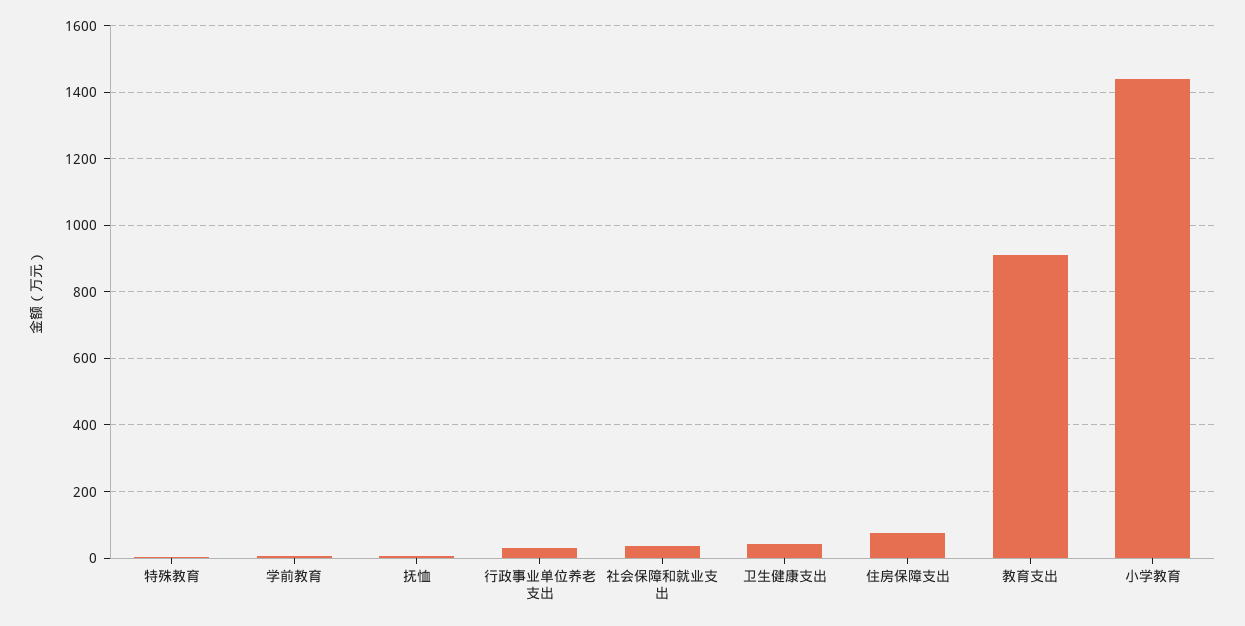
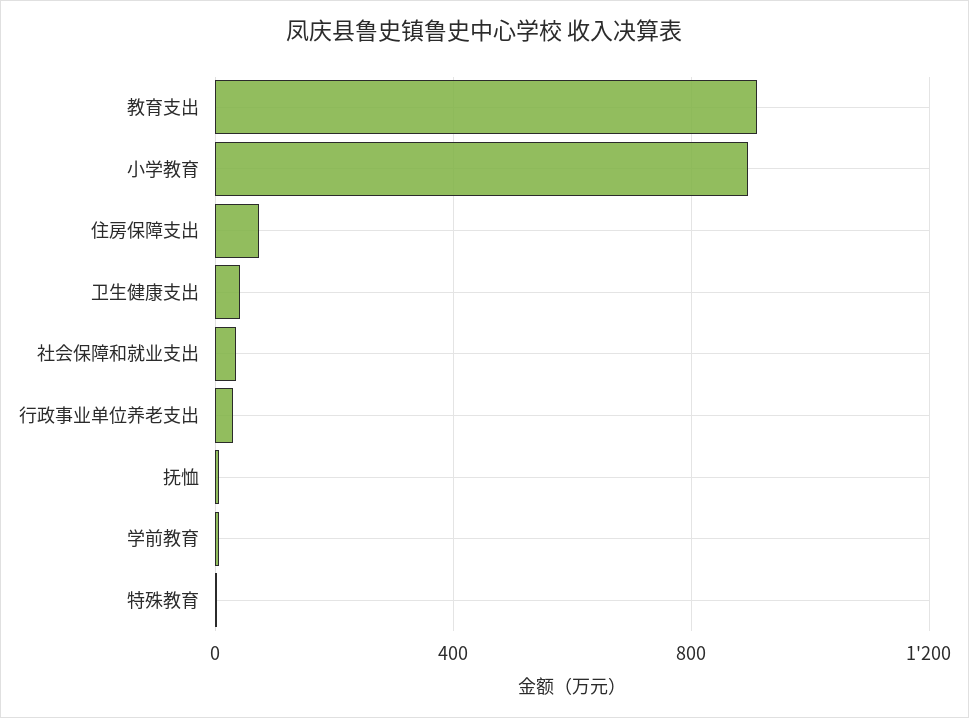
小学教育: 1440 -> 900

